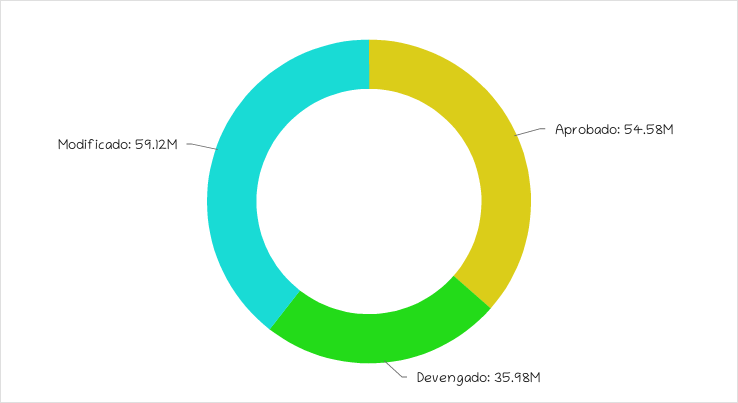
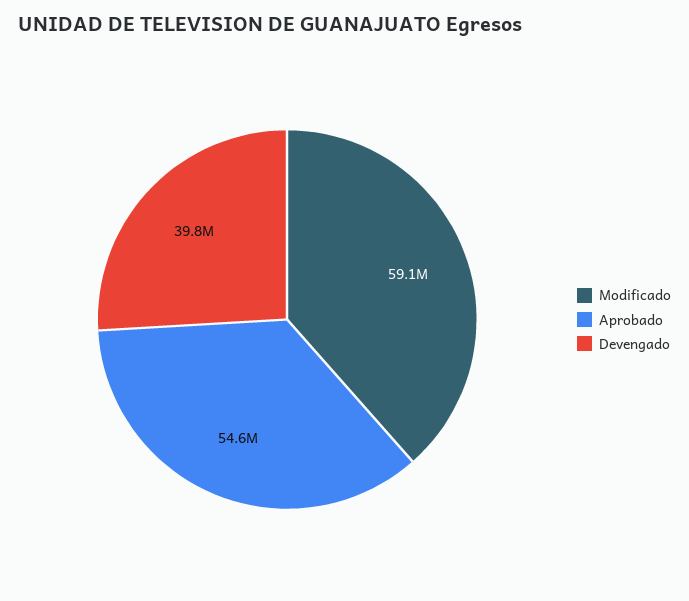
Devengado: 35980000 -> 39800000

